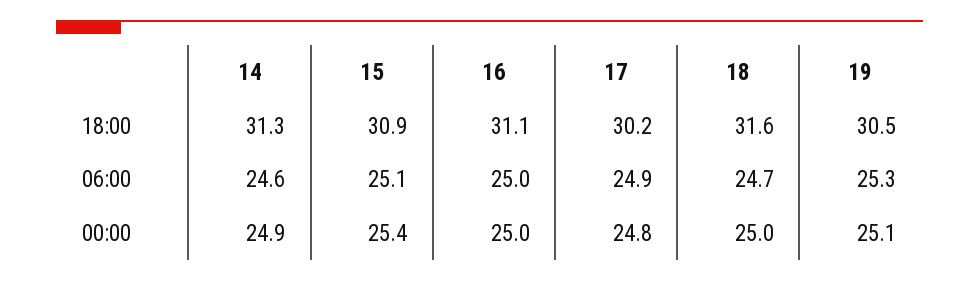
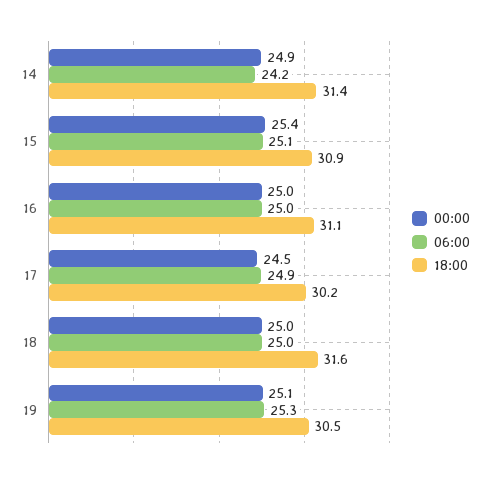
18:00, 14: 31.3 -> 31.4
06:00, 14: 24.6 -> 24.2
06:00, 18: 24.7 -> 25
00:00, 17: 24.8 -> 24.5

